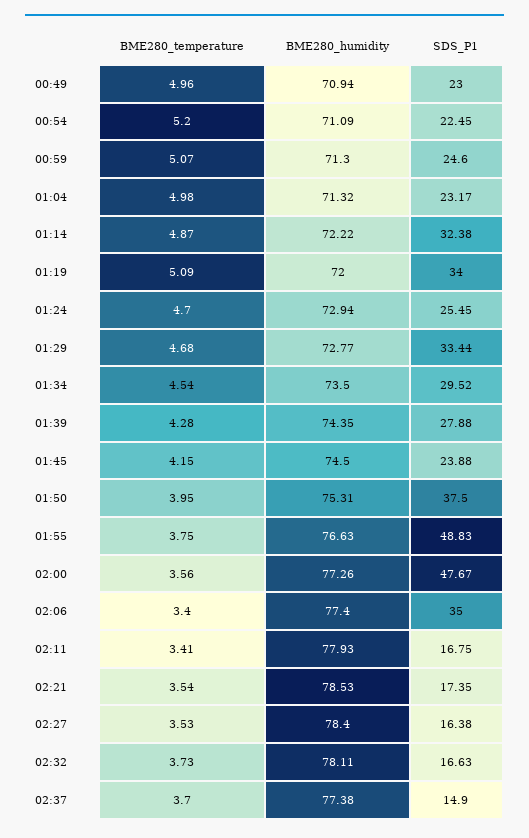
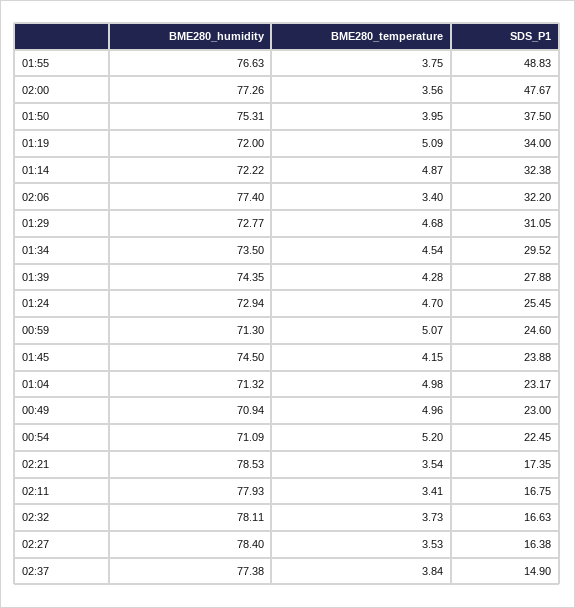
SDS_P1, 01:29: 33.44 -> 31.05
SDS_P1, 02:06: 35 -> 32.2
BME280_temperature, 02:37: 3.7 -> 3.84

